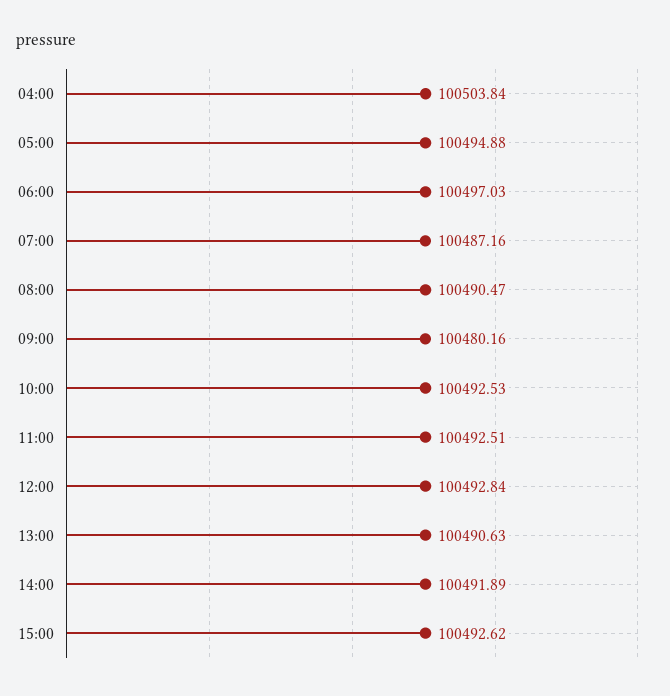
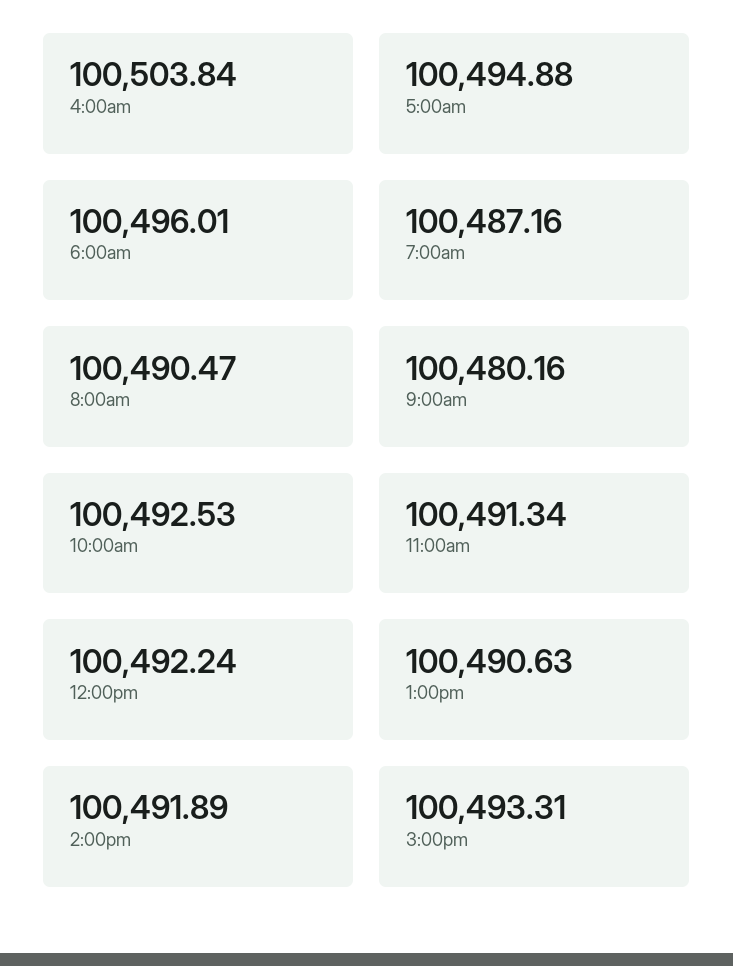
06:00: 100497.03 -> 100496.01
11:00: 100492.51 -> 100491.34
12:00: 100492.84 -> 100492.24
15:00: 100492.62 -> 100493.31

